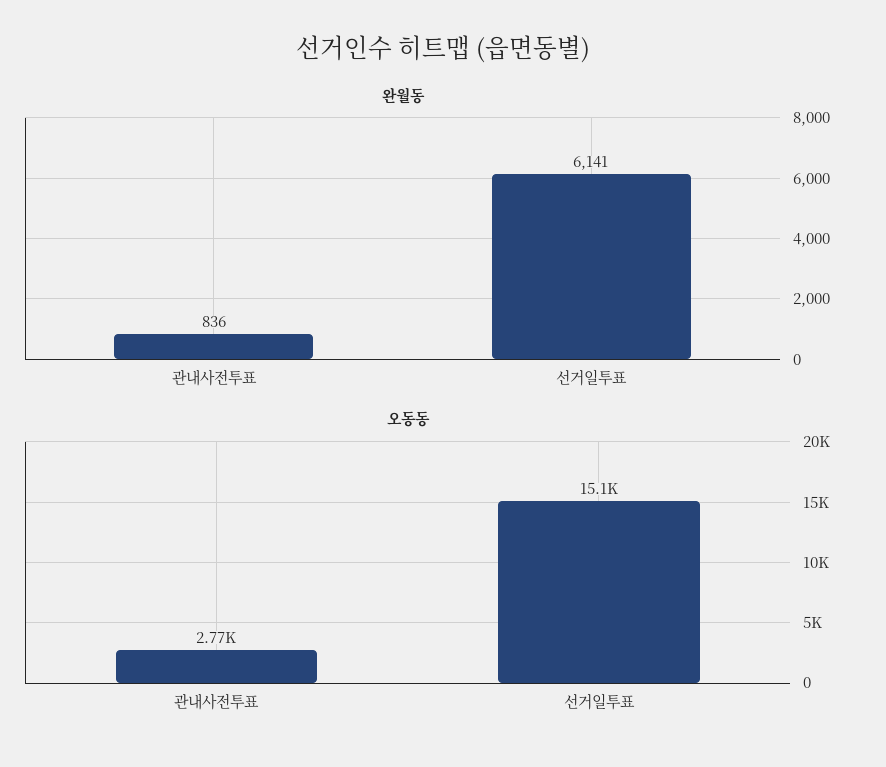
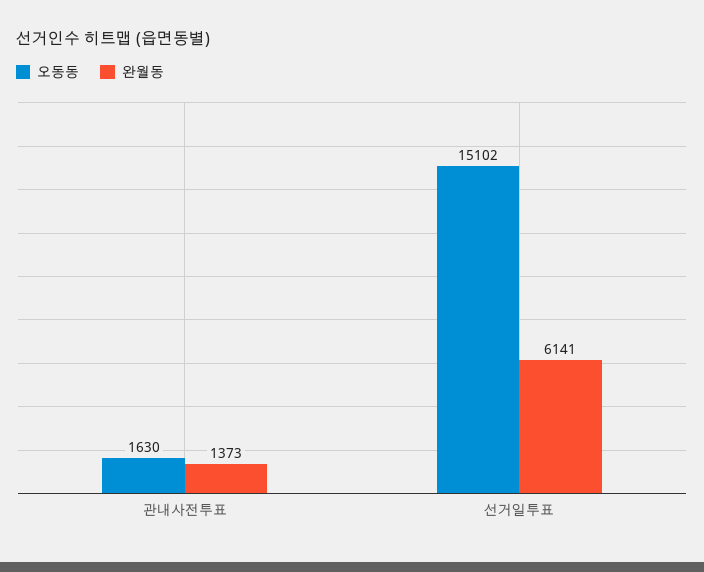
완월동, 관내사전투표: 836 -> 1373
오동동, 관내사전투표: 2770 -> 1630

